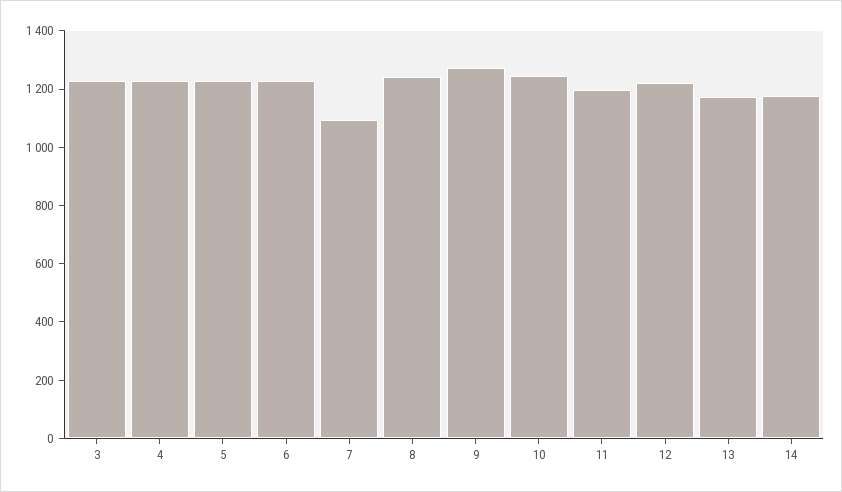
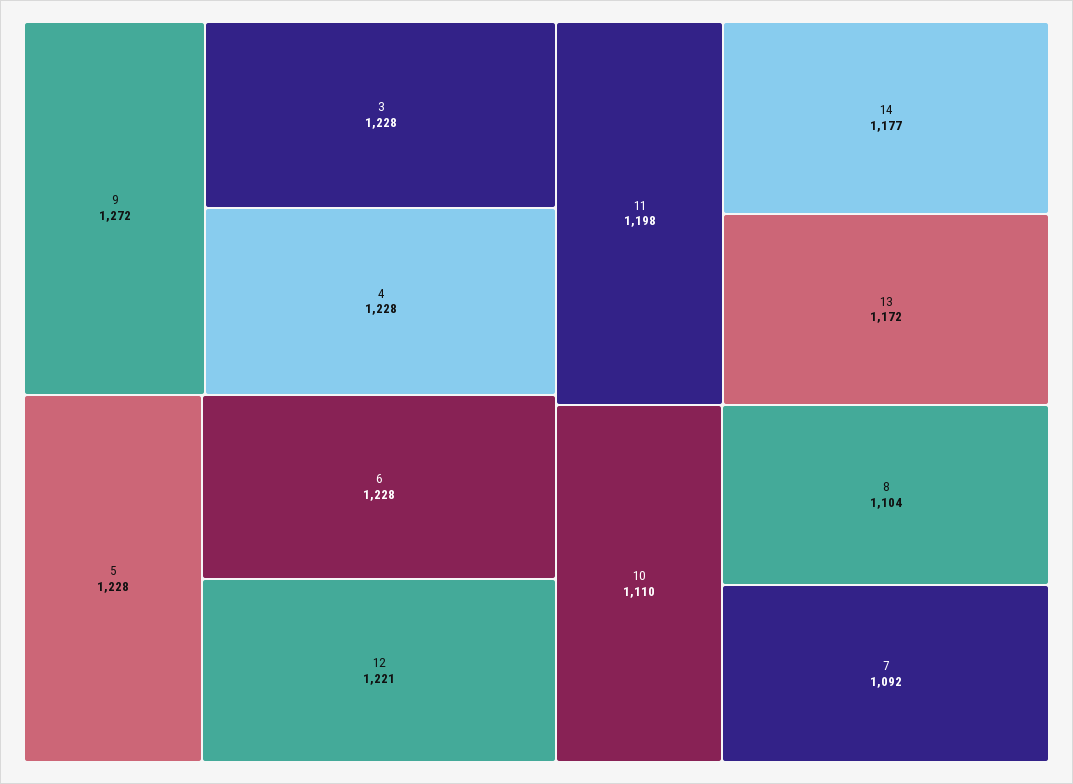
8: 1250 -> 1104
10: 1250 -> 1110

